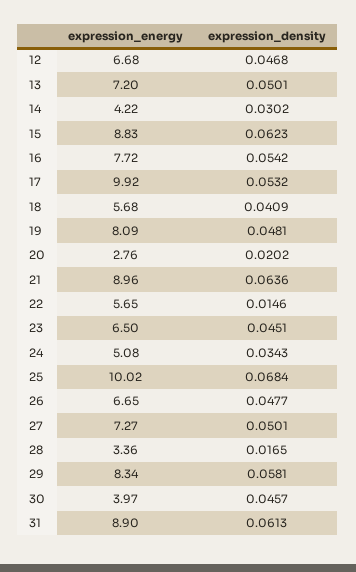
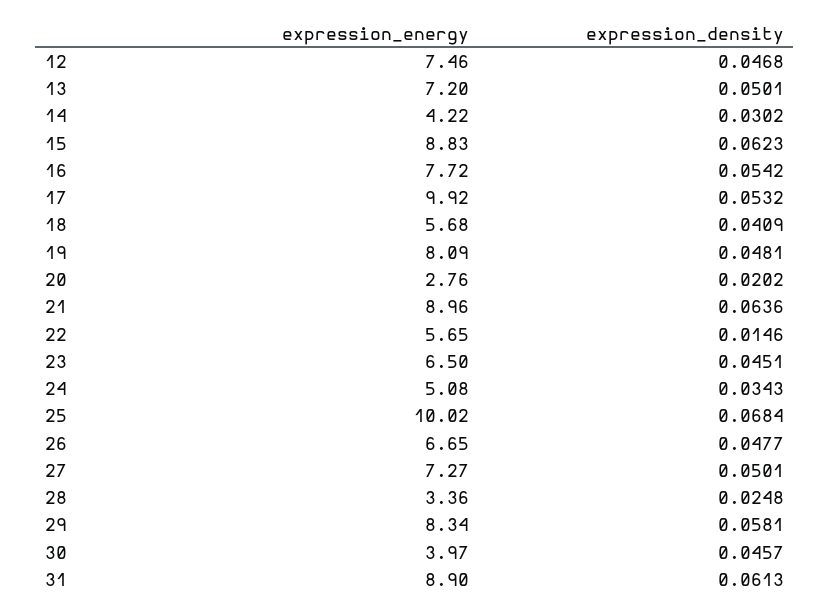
expression_energy, 12: 6.68 -> 7.46
expression_density, 28: 0.0165 -> 0.0248

